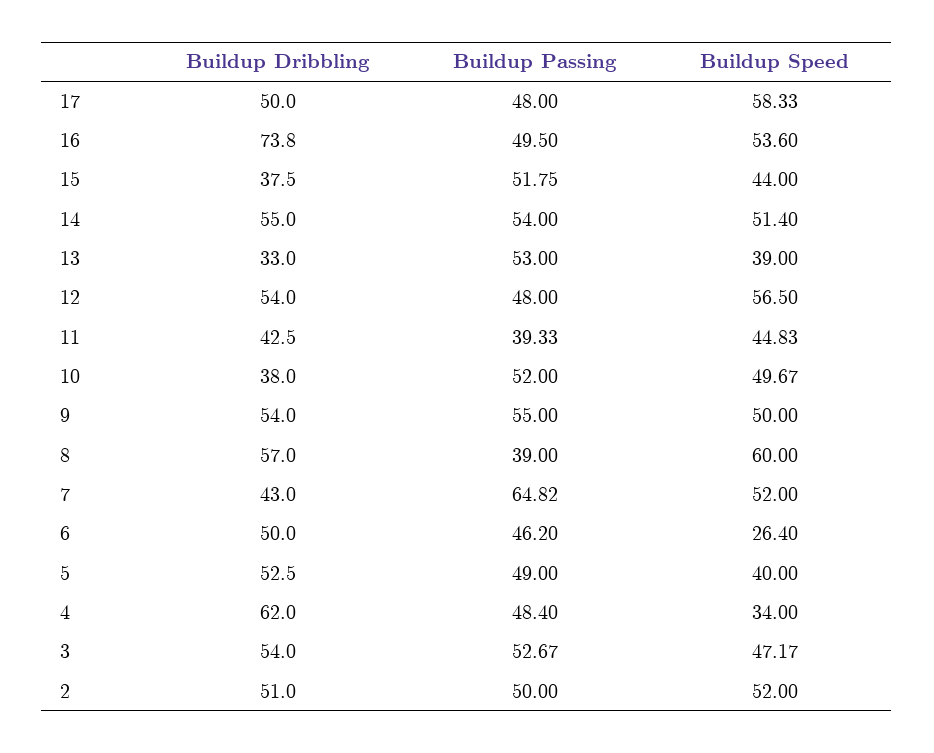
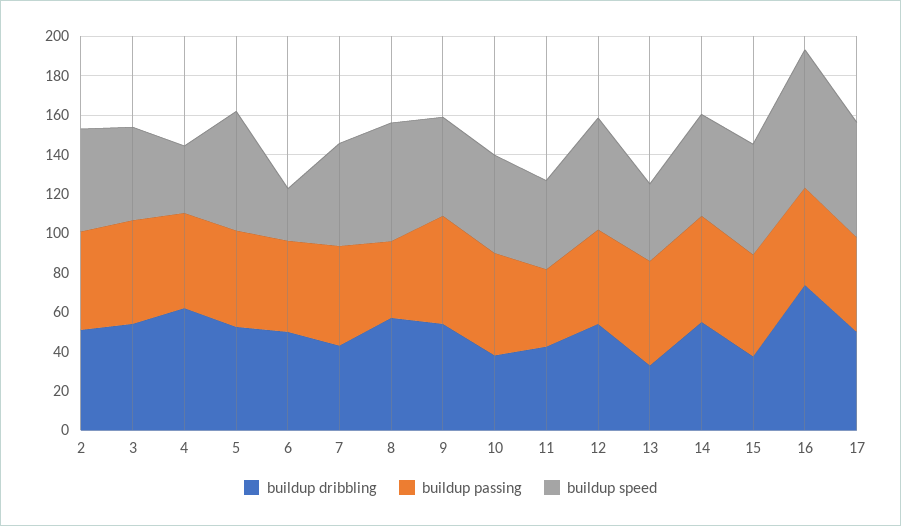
Buildup Speed, 16: 53.6 -> 70
Buildup Speed, 15: 44 -> 55
Buildup Passing, 7: 64.82 -> 50
Buildup Speed, 5: 40 -> 60

